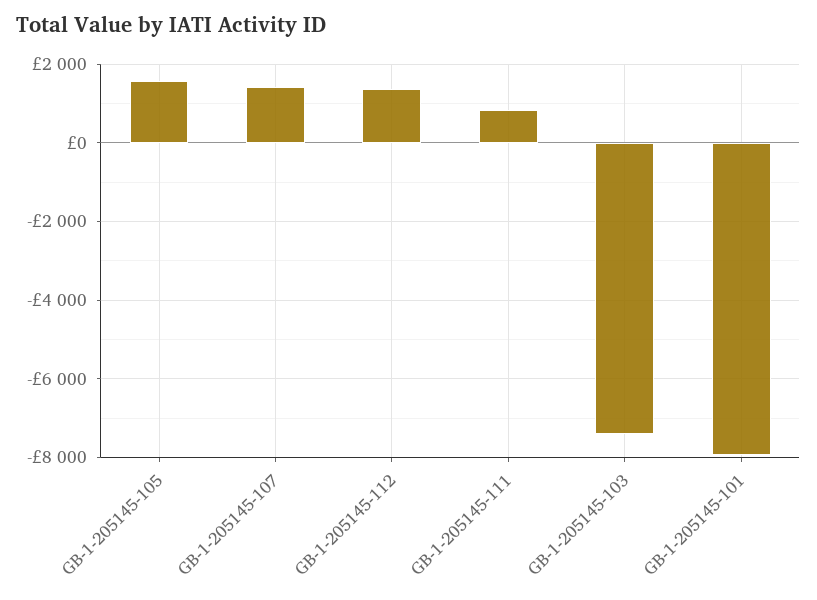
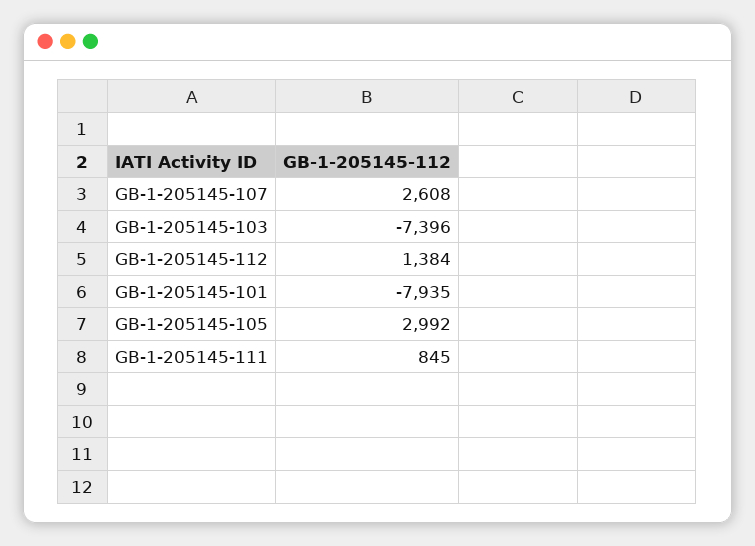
GB-1-205145-105: 1600 -> 2992
GB-1-205145-107: 1400 -> 2608

